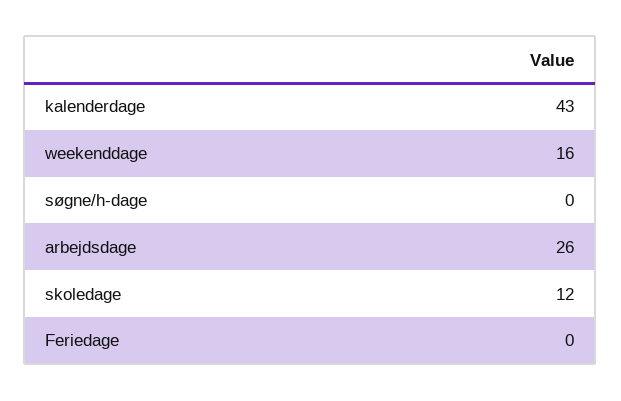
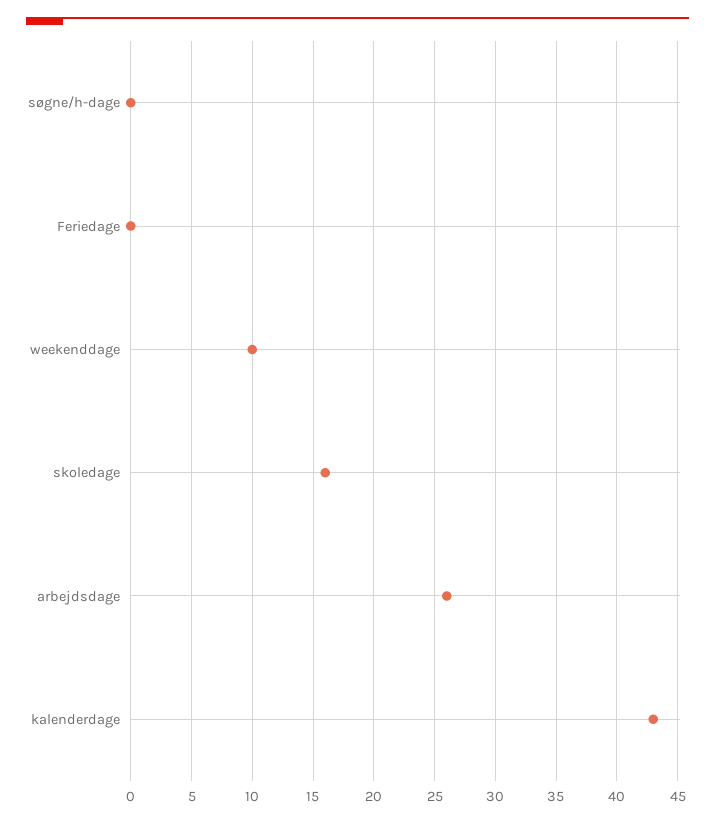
weekenddage: 16 -> 10
skoledage: 12 -> 16

